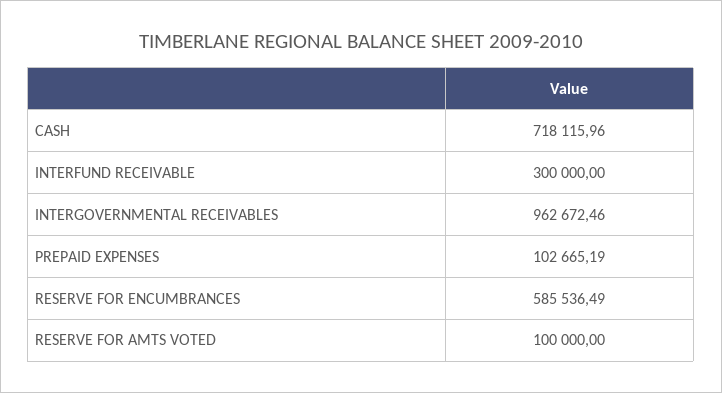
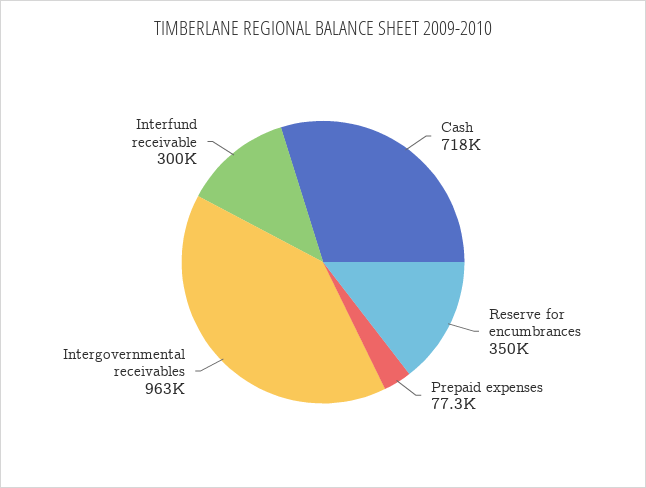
PREPAID EXPENSES: 102665.19 -> 77300
RESERVE FOR ENCUMBRANCES: 585536.49 -> 350000
RESERVE FOR AMTS VOTED: 100000 -> none

